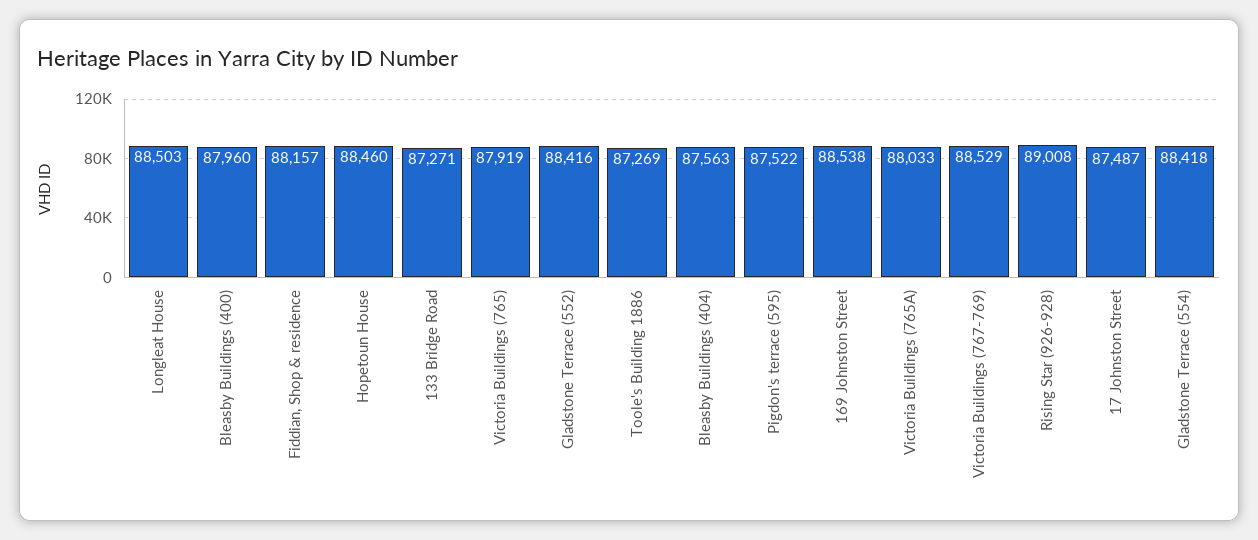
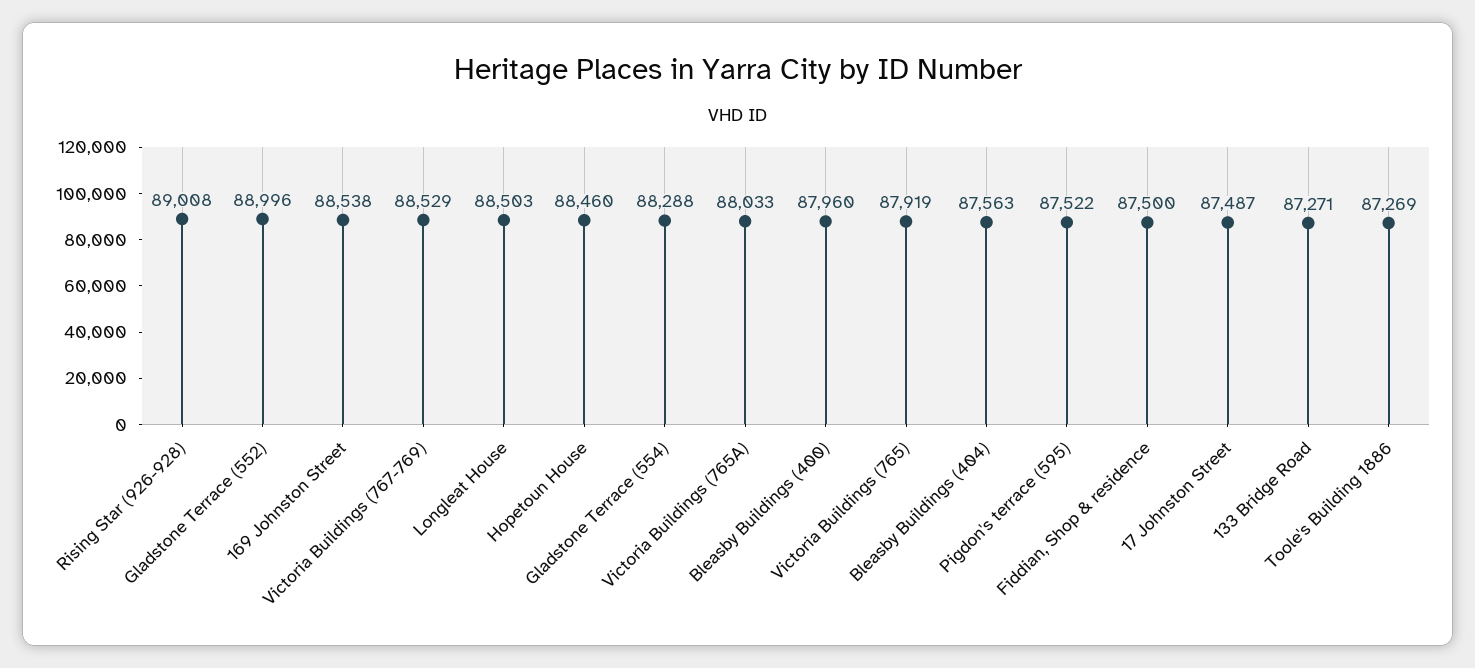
Fiddian, Shop & residence: 88157 -> 87500
Gladstone Terrace (552): 88416 -> 88996
Gladstone Terrace (554): 88418 -> 88288

